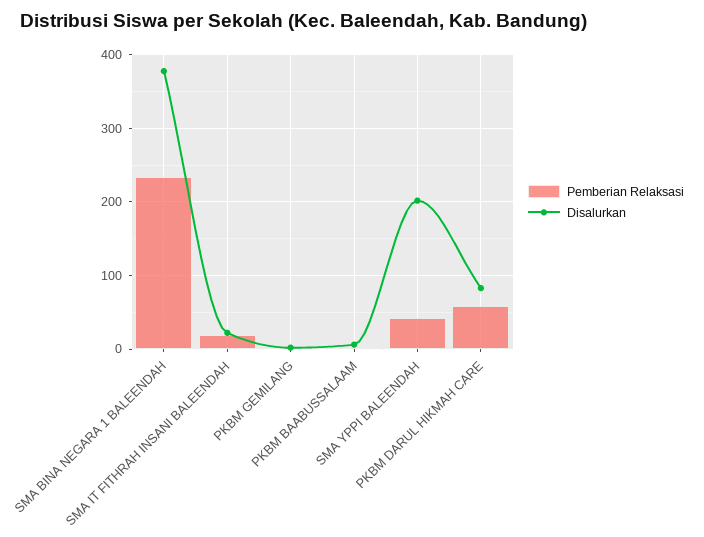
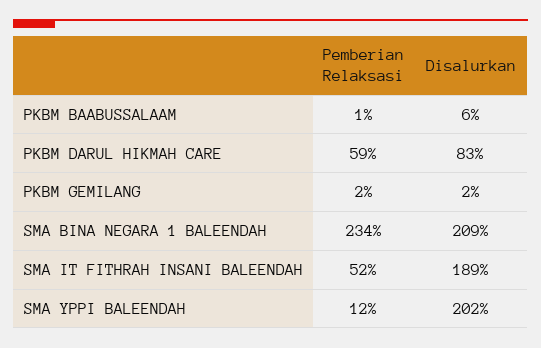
Disalurkan, SMA BINA NEGARA 1 BALEENDAH: 380 -> 209
Pemberian Relaksasi, SMA IT FITHRAH INSANI BALEENDAH: 20 -> 52
Disalurkan, SMA IT FITHRAH INSANI BALEENDAH: 20 -> 189
Pemberian Relaksasi, SMA YPPI BALEENDAH: 40 -> 12

